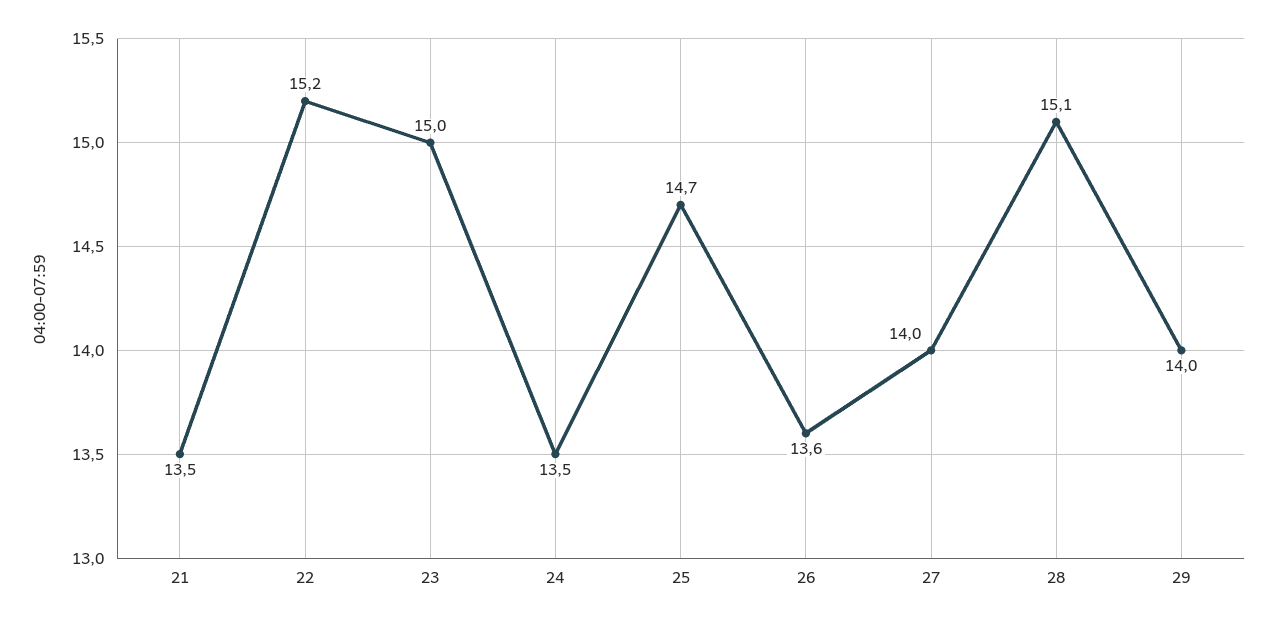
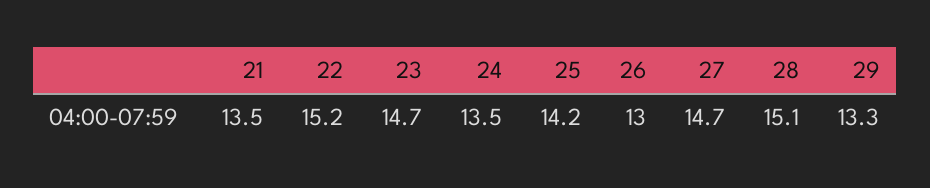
23: 15 -> 14.7
25: 14.7 -> 14.2
26: 13.6 -> 13
27: 14 -> 14.7
29: 14 -> 13.3

